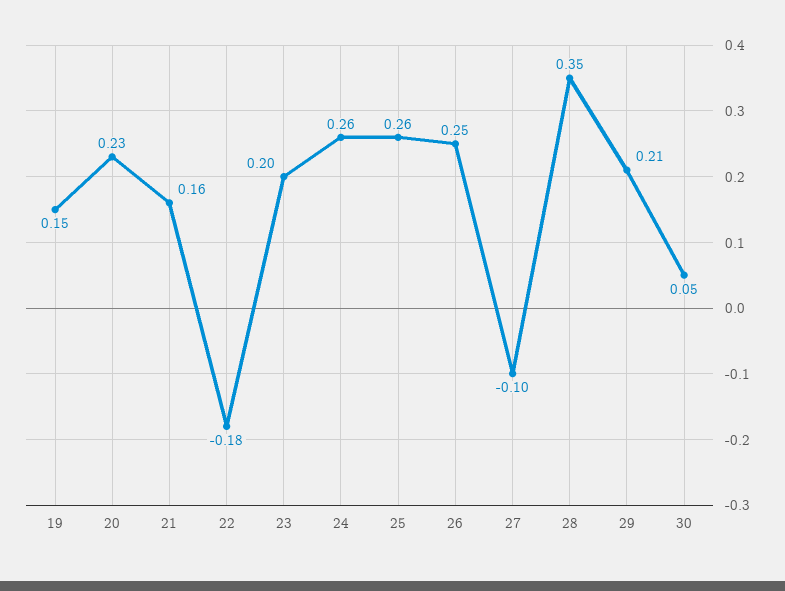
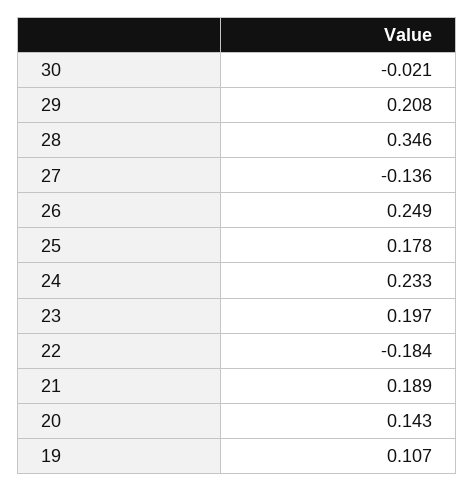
19: 0.15 -> 0.107
20: 0.23 -> 0.143
21: 0.16 -> 0.189
24: 0.26 -> 0.233
25: 0.26 -> 0.178
27: -0.1 -> -0.136
30: 0.05 -> -0.021

